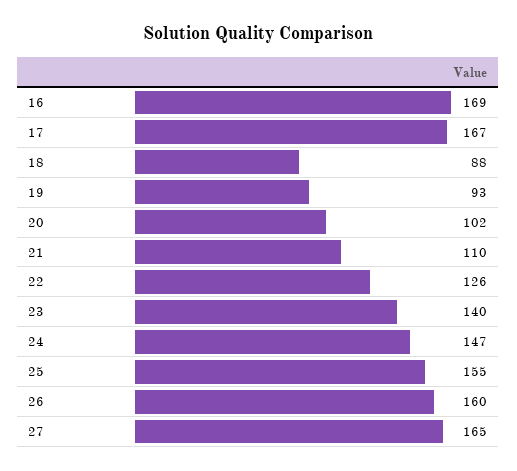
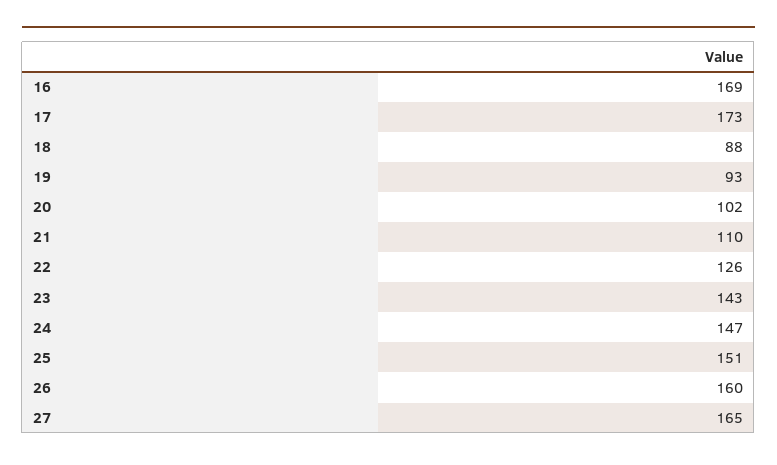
17: 167 -> 173
23: 140 -> 143
25: 155 -> 151

